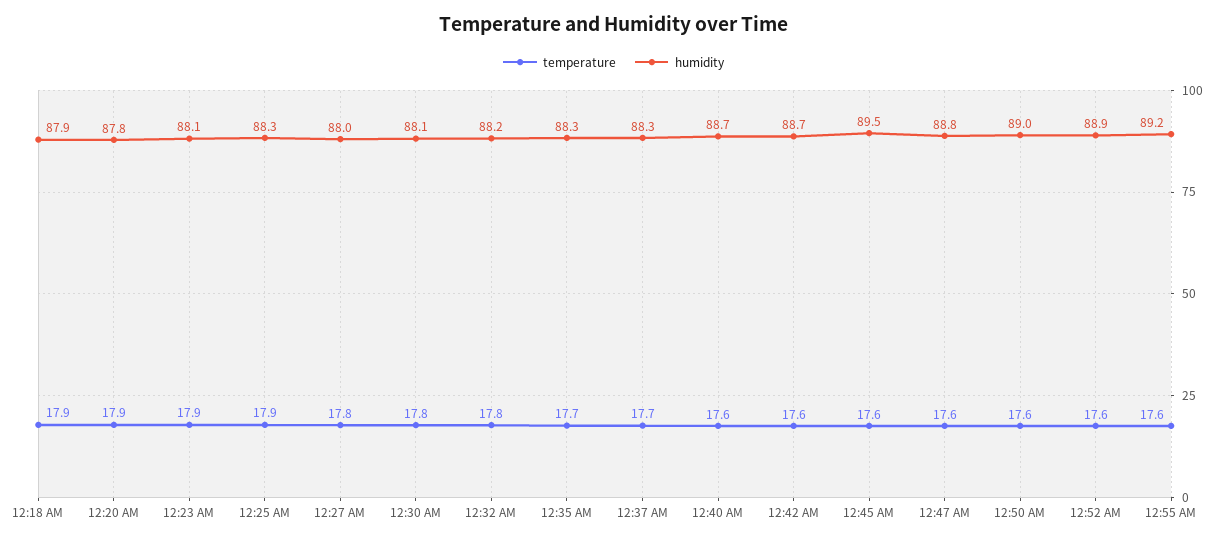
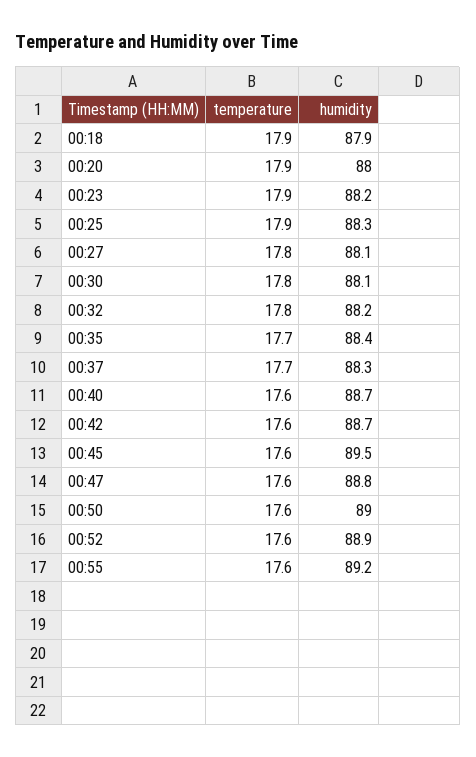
humidity, 12:20 AM: 87.8 -> 88
humidity, 12:23 AM: 88.1 -> 88.2
humidity, 12:27 AM: 88 -> 88.1
humidity, 12:35 AM: 88.3 -> 88.4

